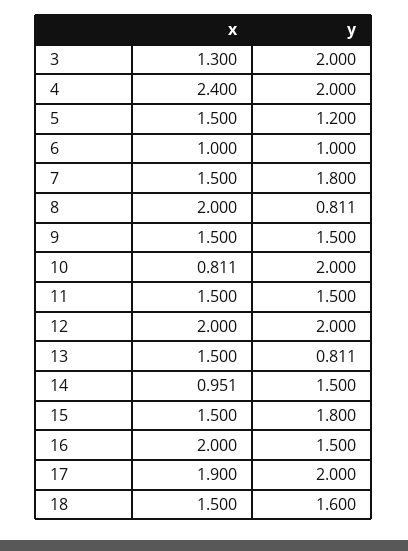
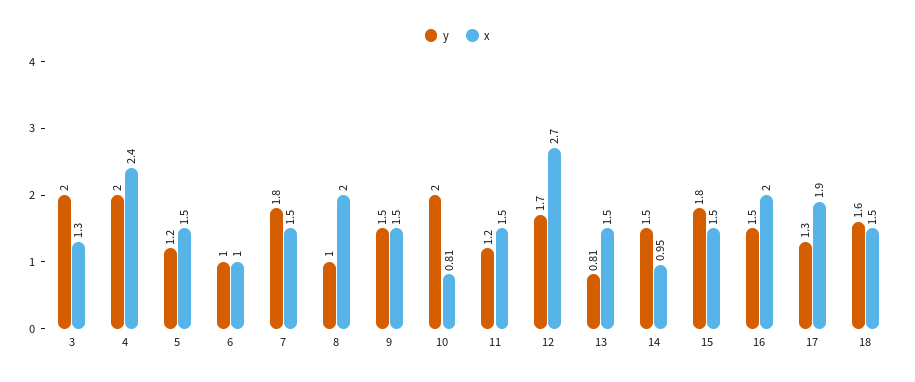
y, 8: 0.811 -> 1
y, 11: 1.5 -> 1.2
x, 12: 2 -> 2.7
y, 12: 2 -> 1.7
y, 17: 2 -> 1.3

